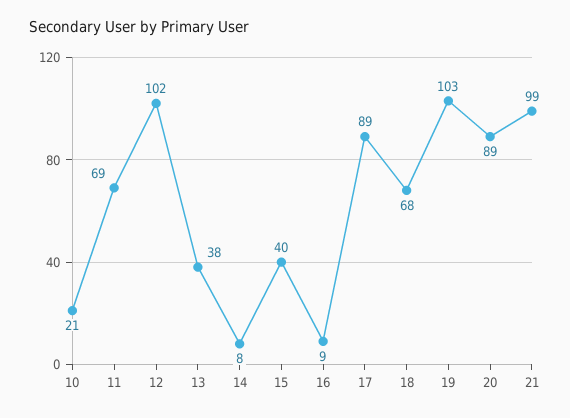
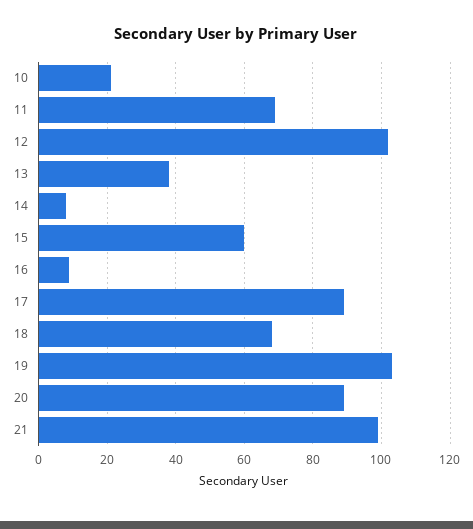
15: 40 -> 60

